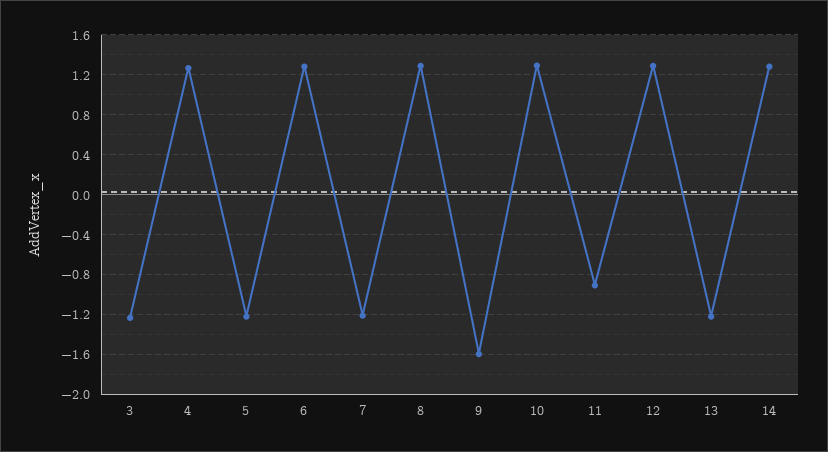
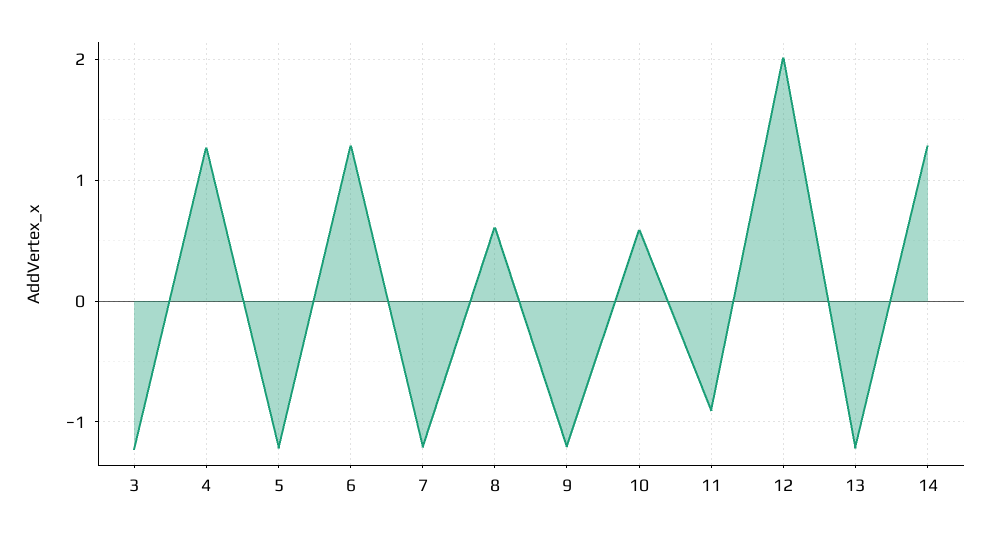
8: 1.3 -> 0.6
9: -1.6 -> -1.2
10: 1.3 -> 0.6
12: 1.3 -> 2

